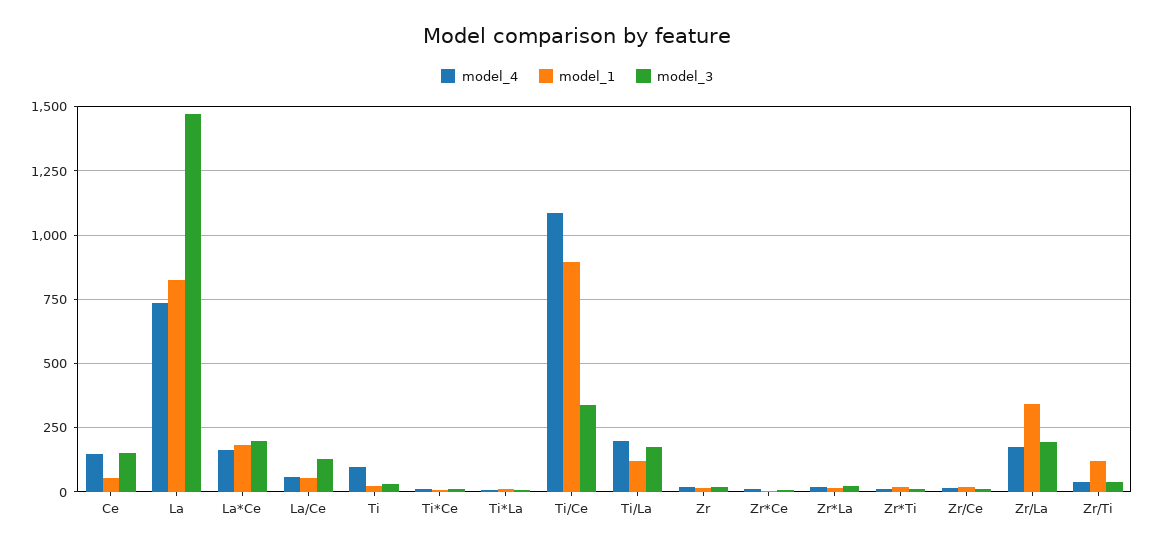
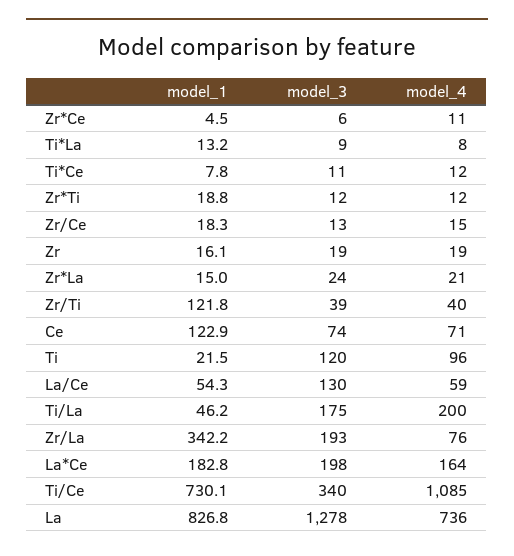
model_4, Ce: 150 -> 71
model_1, Ce: 50 -> 122.9
model_3, Ce: 150 -> 74
model_3, La: 1475 -> 1278
model_3, Ti: 25 -> 120
model_1, Ti/Ce: 900 -> 730.1
model_1, Ti/La: 125 -> 46.2
model_4, Zr/La: 175 -> 76

